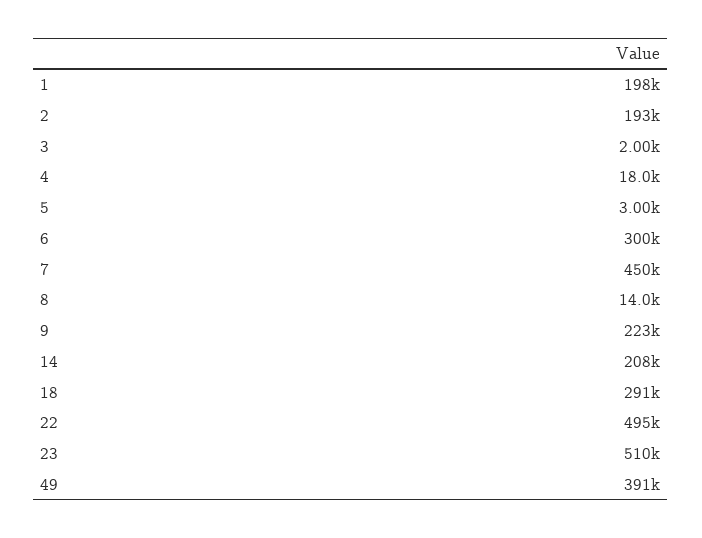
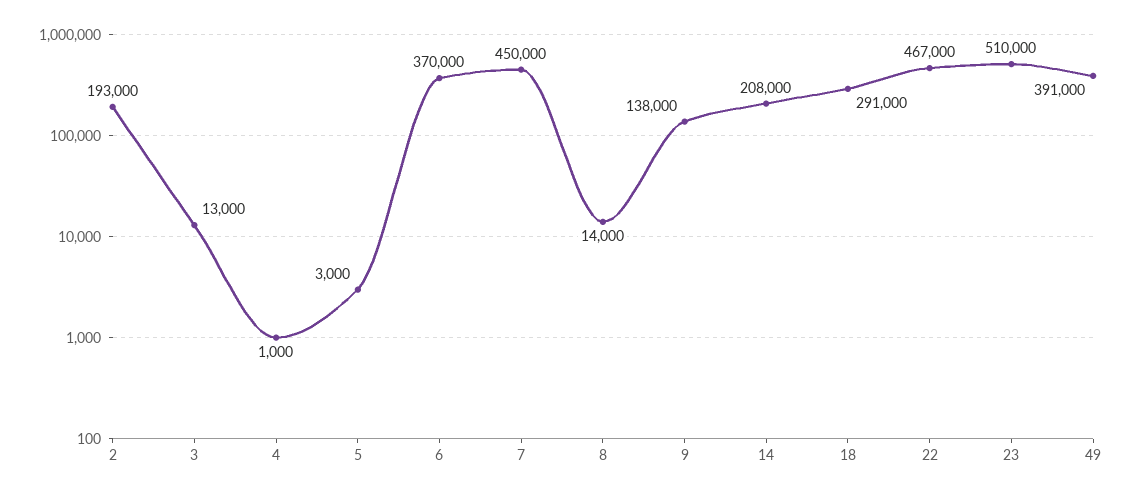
1: 198000 -> none
3: 2000 -> 13000
4: 18000 -> 1000
6: 300000 -> 370000
9: 223000 -> 138000
22: 495000 -> 467000

